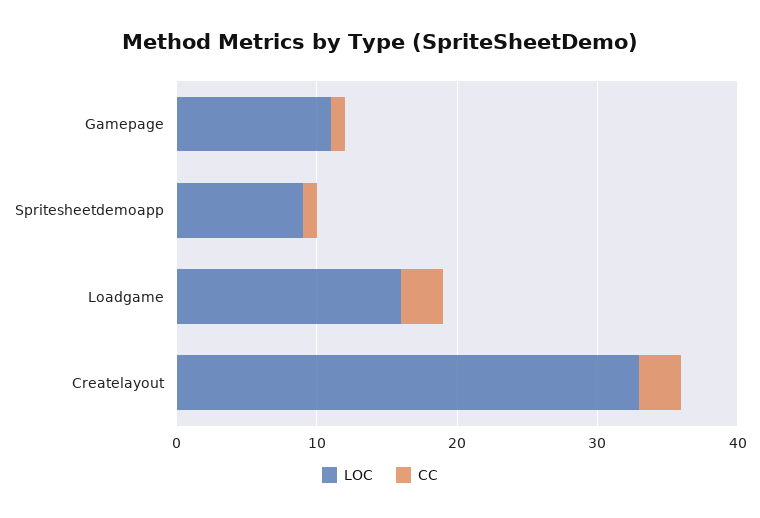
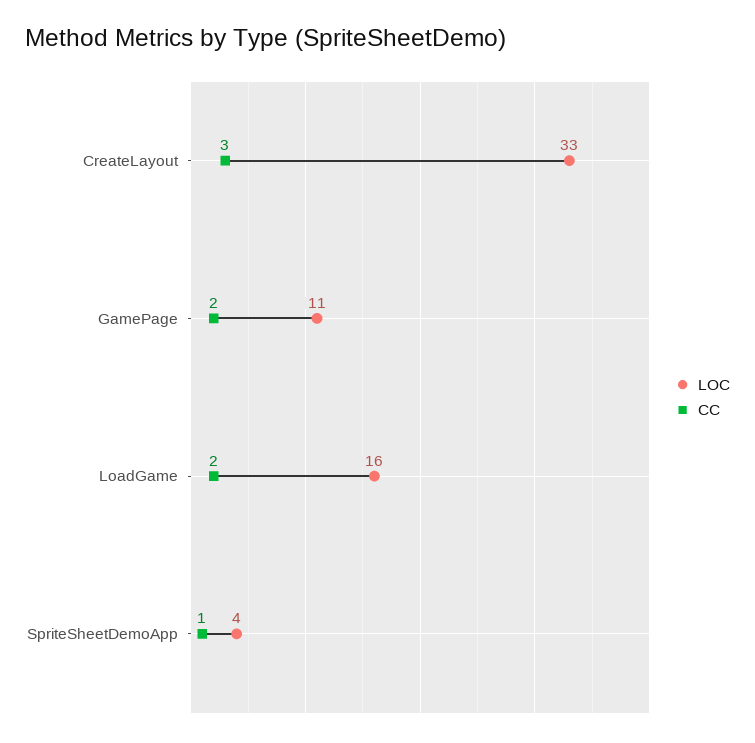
CC, Gamepage: 1 -> 2
LOC, Spritesheetdemoapp: 9 -> 4
CC, Loadgame: 3 -> 2

